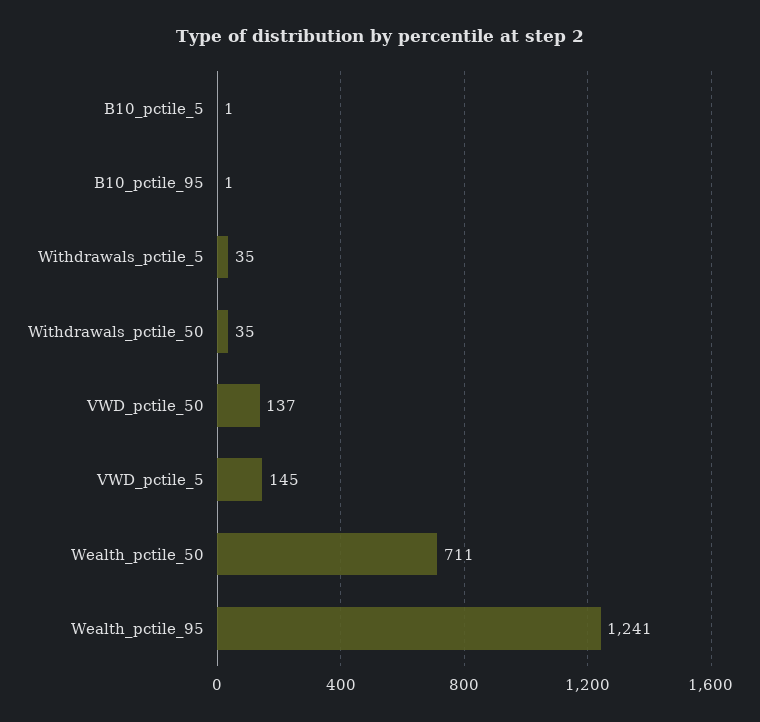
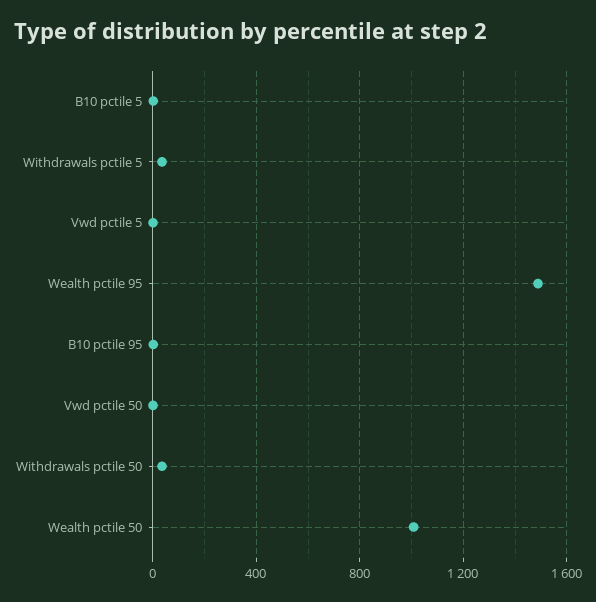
VWD_pctile_50: 137 -> 0
VWD_pctile_5: 145 -> 0
Wealth_pctile_50: 711 -> 1000
Wealth_pctile_95: 1241 -> 1500

